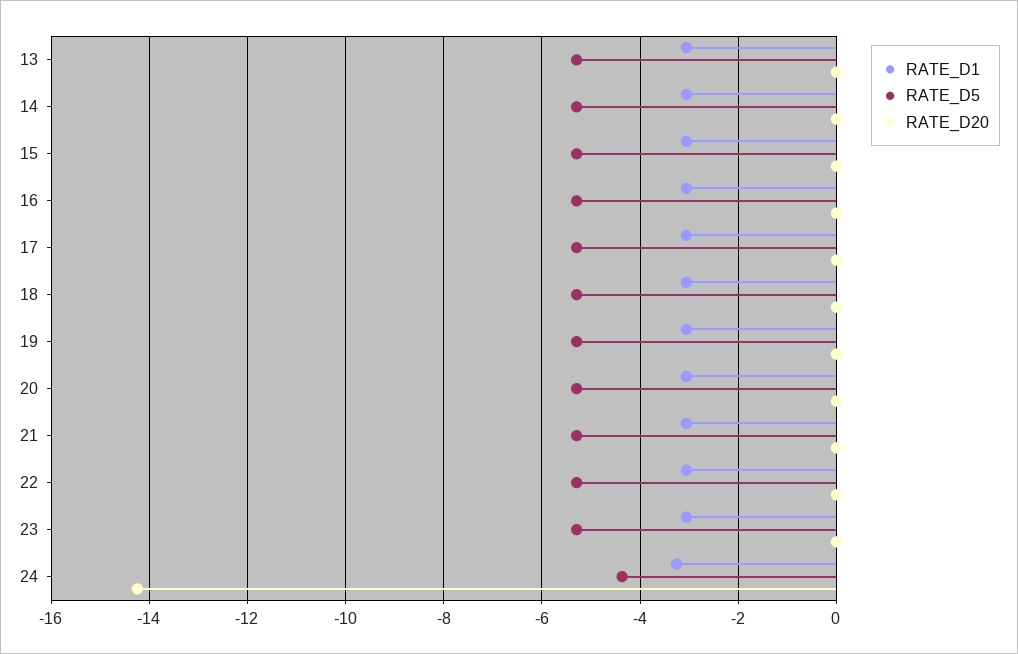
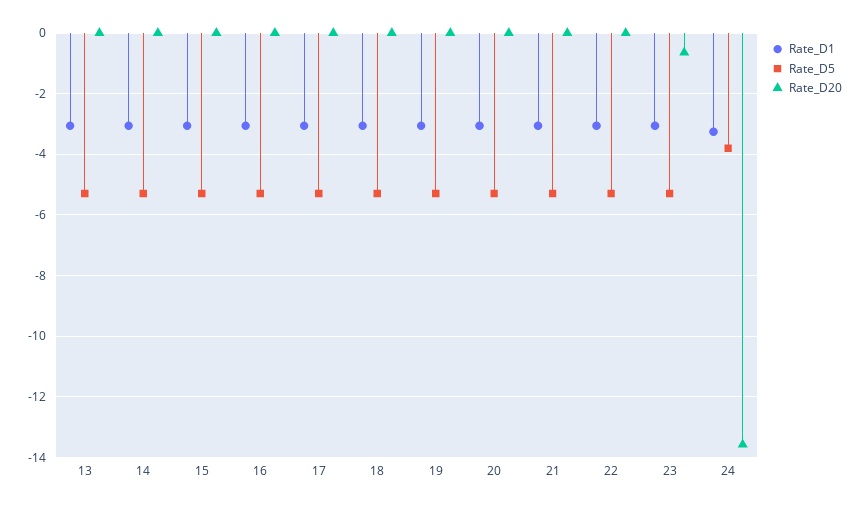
RATE_D20, 23: 0 -> -0.6
RATE_D5, 24: -4.4 -> -3.8
RATE_D20, 24: -14.2 -> -13.6

